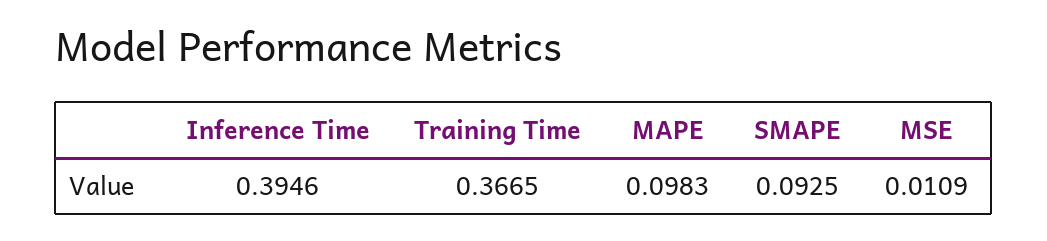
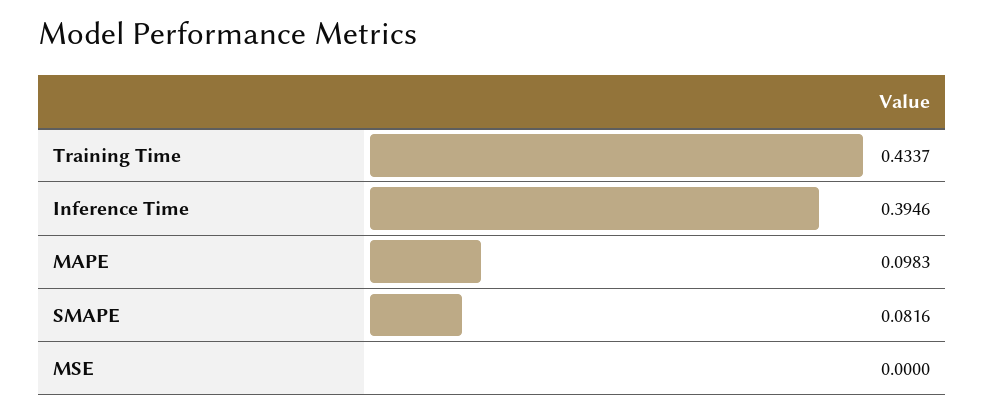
Training Time: 0.3665 -> 0.4337
SMAPE: 0.0925 -> 0.0816
MSE: 0.0109 -> 0

